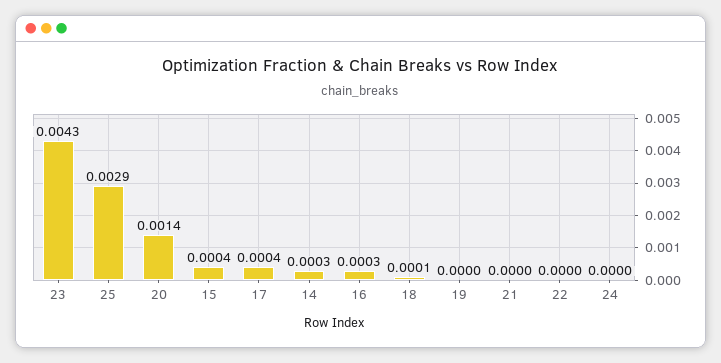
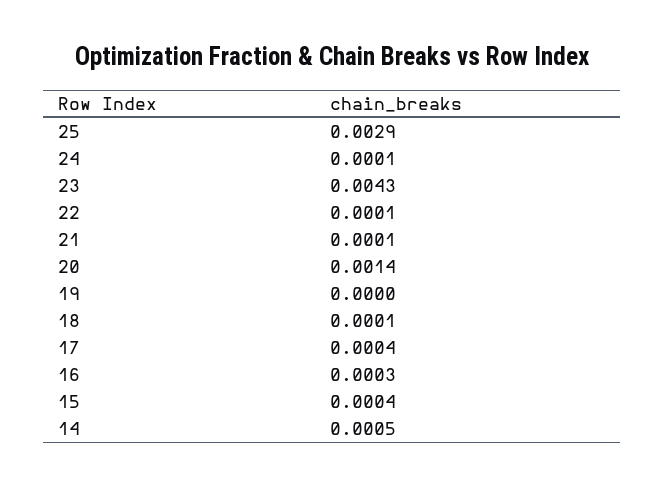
14: 0.0003 -> 0.0005
21: 0 -> 0.0001
22: 0 -> 0.0001
24: 0 -> 0.0001

